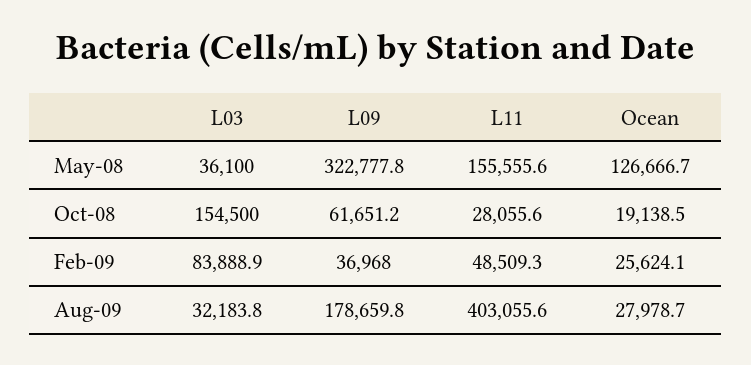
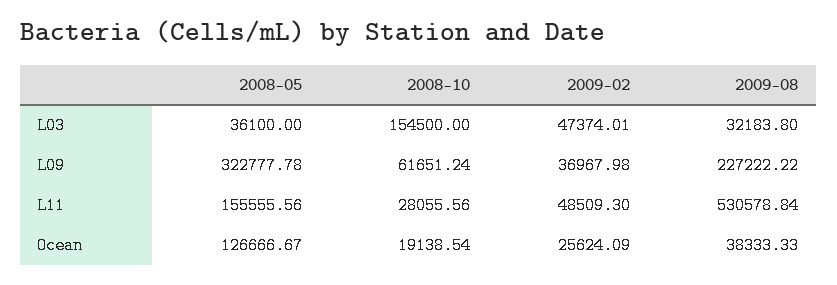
L03, Feb-09: 83888.9 -> 47374.01
L09, Aug-09: 178659.8 -> 227222.22
L11, Aug-09: 403055.6 -> 530578.84
Ocean, Aug-09: 27978.7 -> 38333.33

